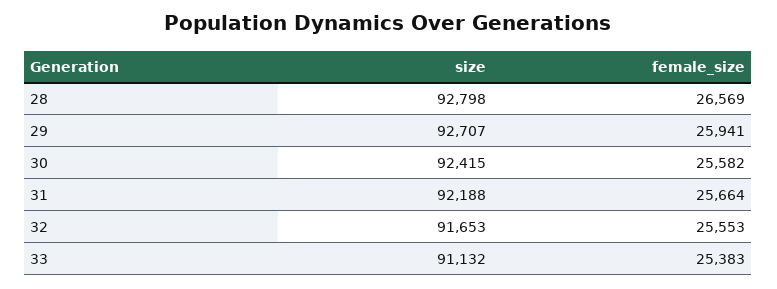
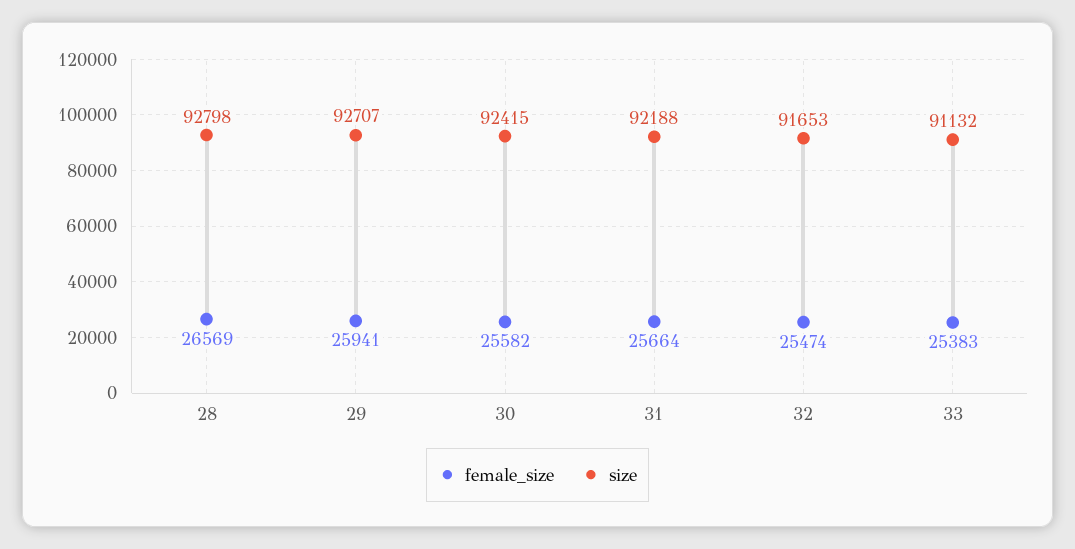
female_size, 32: 25553 -> 25474

